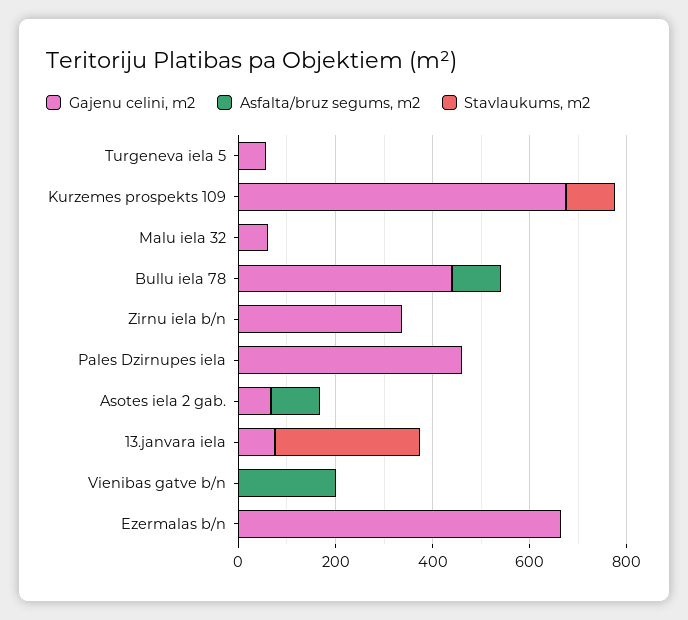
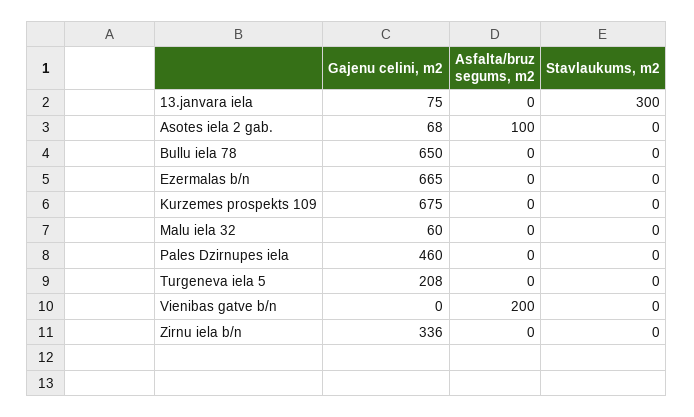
Gajenu celini, m2, Turgeneva iela 5: 50 -> 208
Stavlaukums, m2, Kurzemes prospekts 109: 100 -> 0
Gajenu celini, m2, Bullu iela 78: 450 -> 650
Asfalta/bruz segums, m2, Bullu iela 78: 100 -> 0

